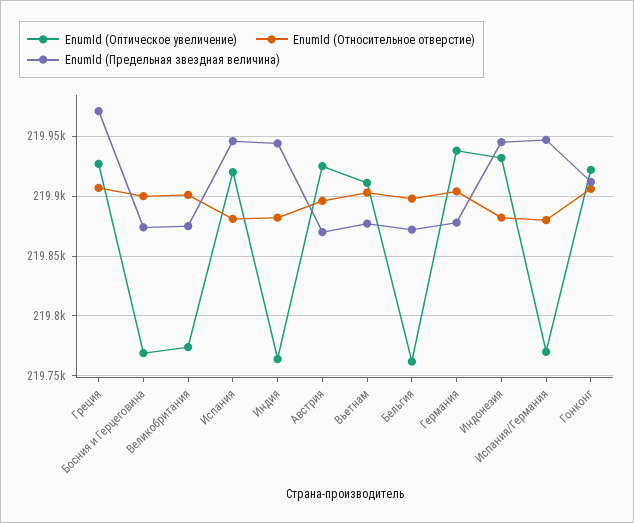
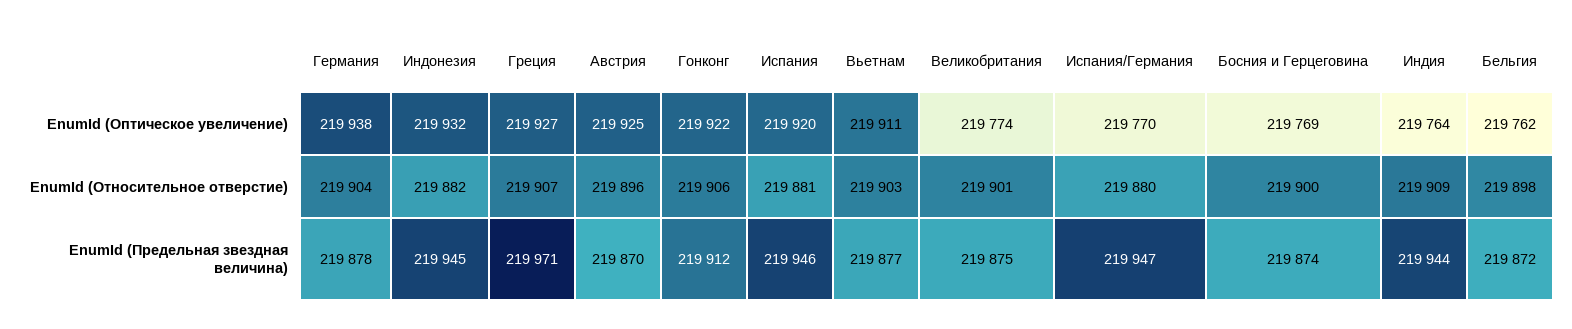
EnumId (Относительное отверстие), Индия: 219880 -> 219909

